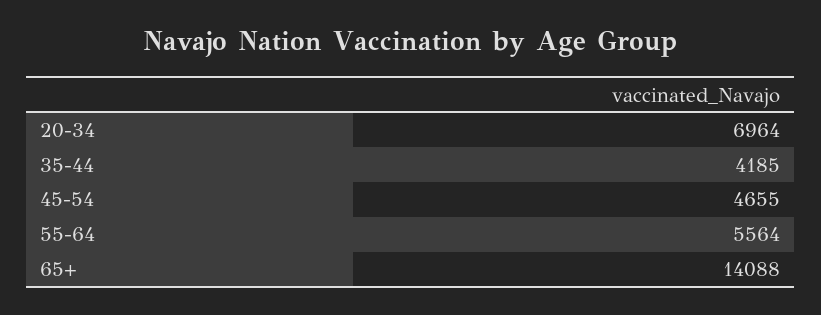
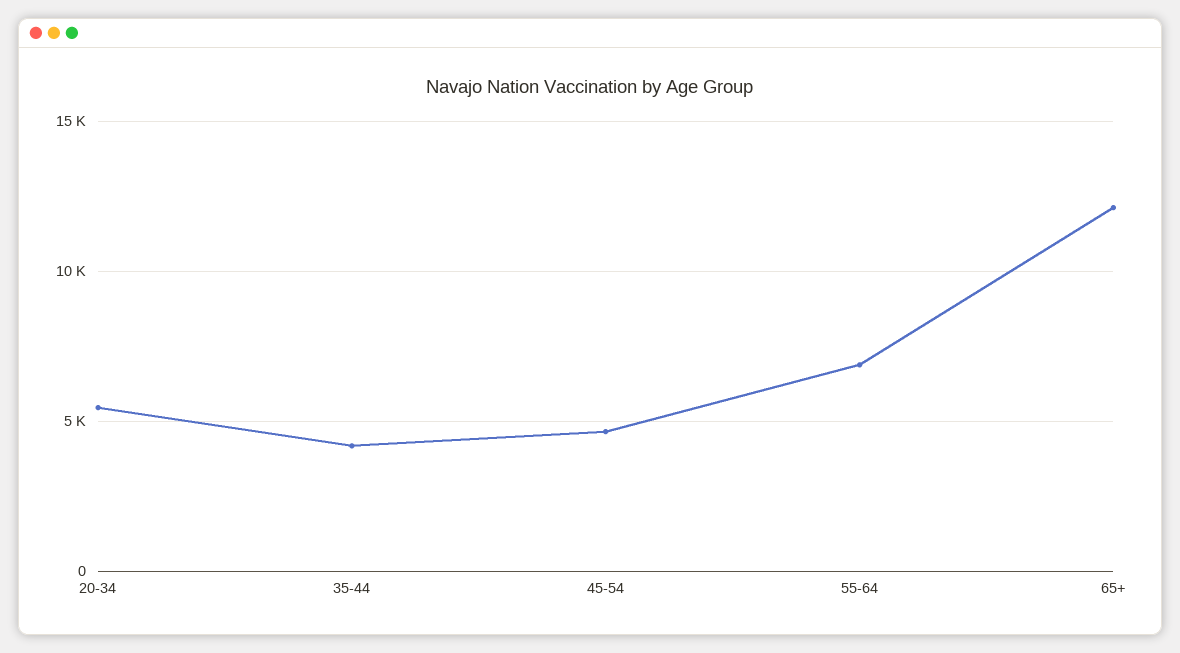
20-34: 6964 -> 5500
55-64: 5564 -> 7000
65+: 14088 -> 12000

